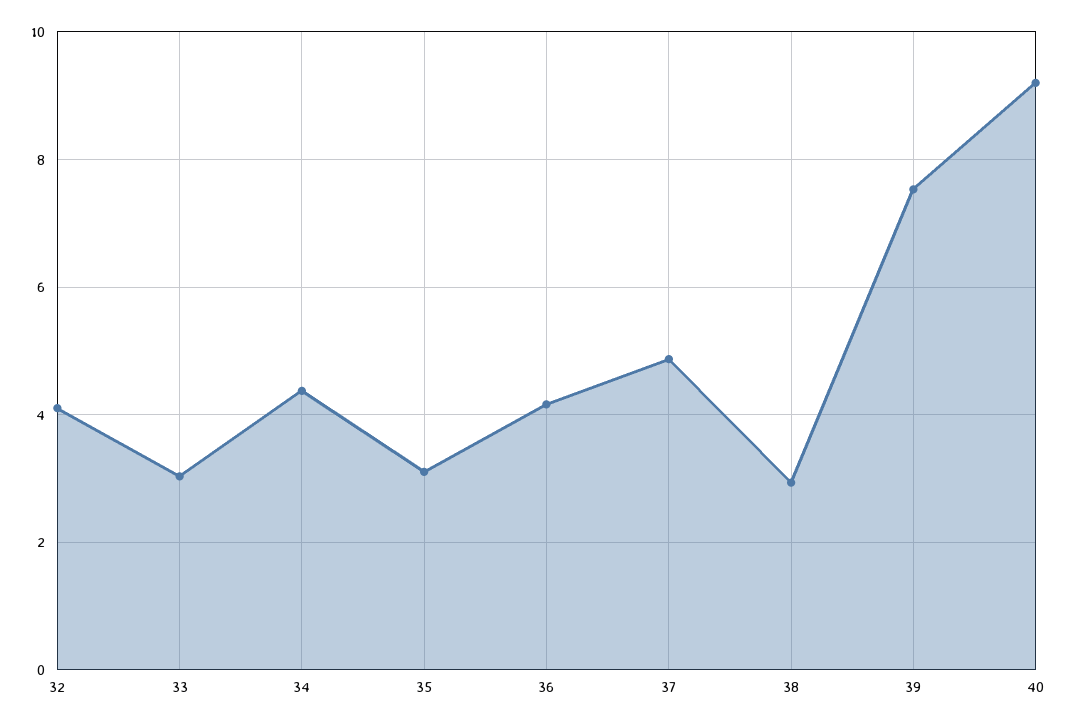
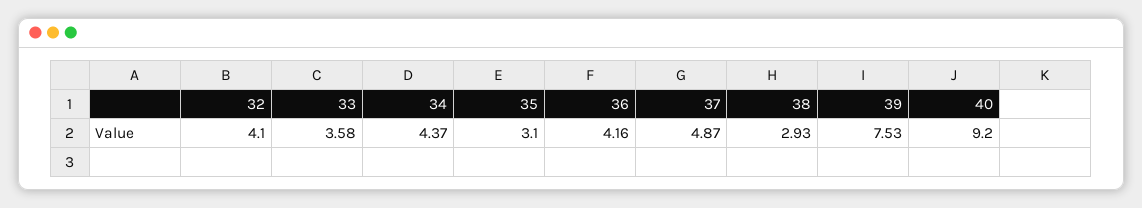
33: 3 -> 3.58

